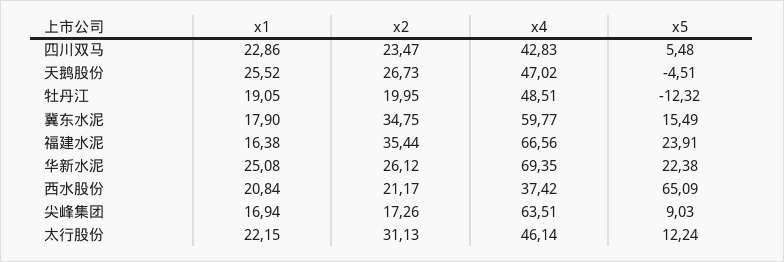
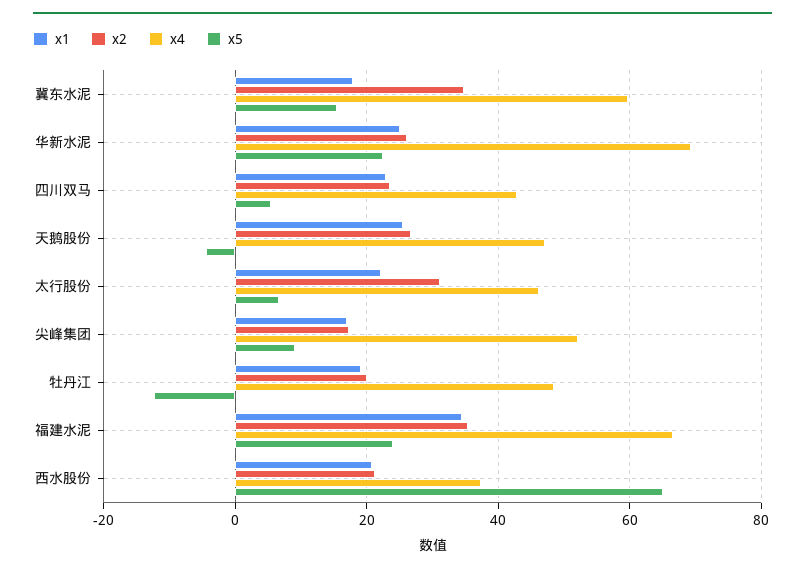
x1, 福建水泥: 16.38 -> 34
x4, 尖峰集团: 63.51 -> 52
x5, 太行股份: 12.24 -> 6

